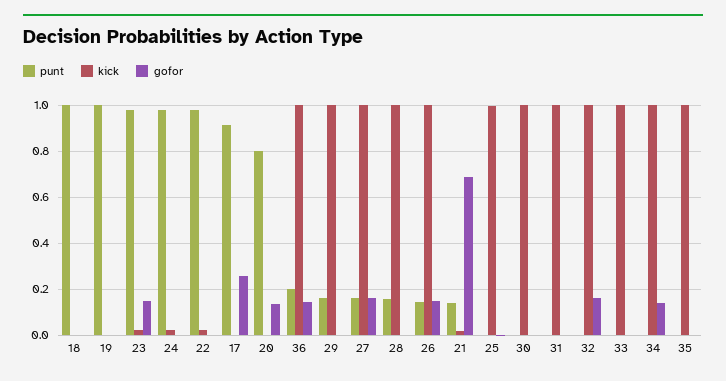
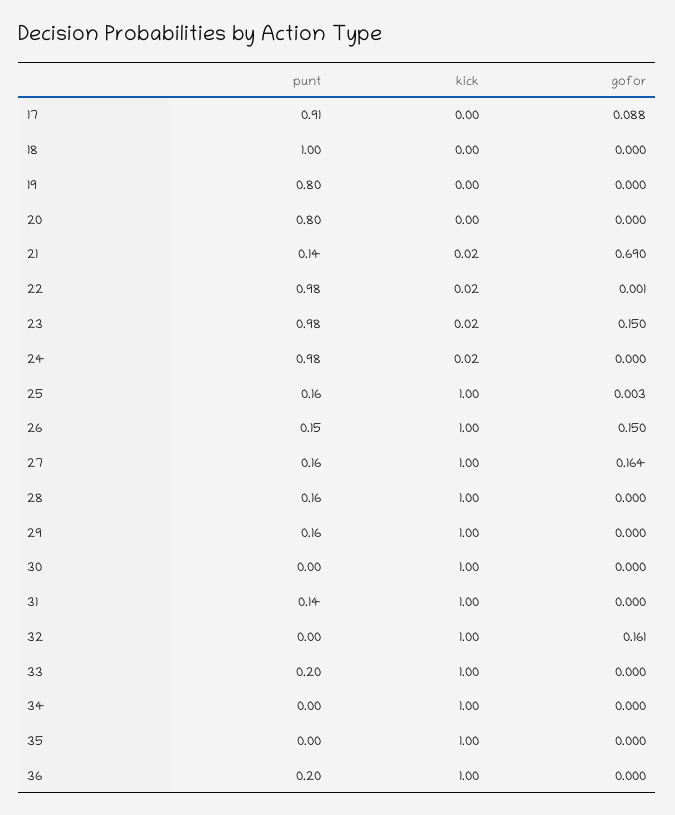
punt, 19: 1 -> 0.8
gofor, 17: 0.25 -> 0.088
gofor, 20: 0.15 -> 0
gofor, 36: 0.15 -> 0
punt, 25: 0 -> 0.16
punt, 31: 0 -> 0.14
punt, 33: 0 -> 0.2
gofor, 34: 0.15 -> 0

